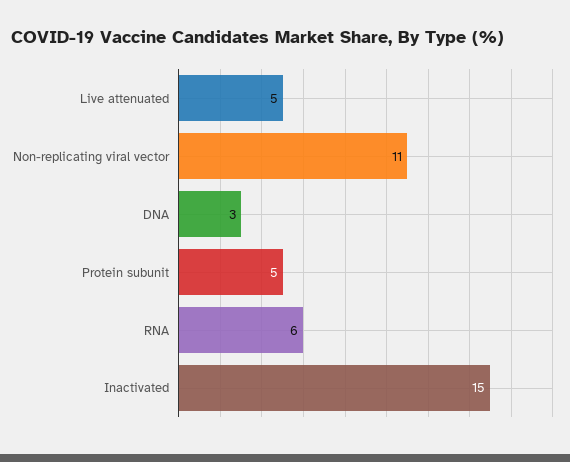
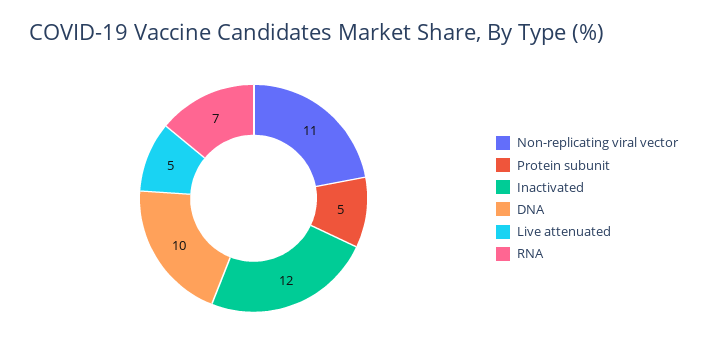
DNA: 3 -> 10
RNA: 6 -> 7
Inactivated: 15 -> 12

